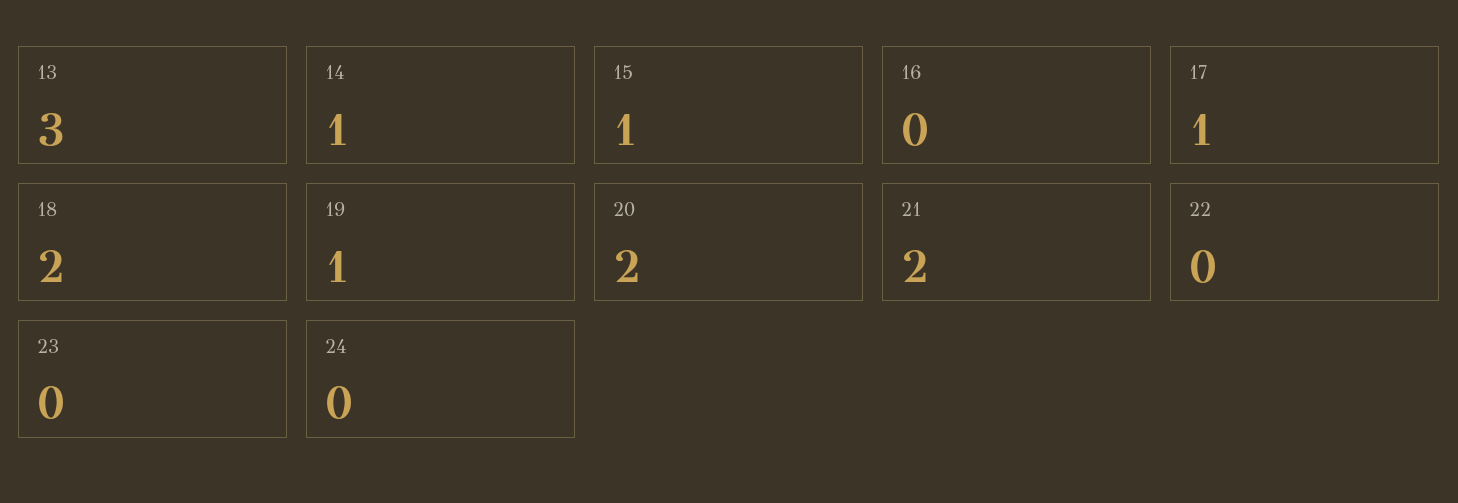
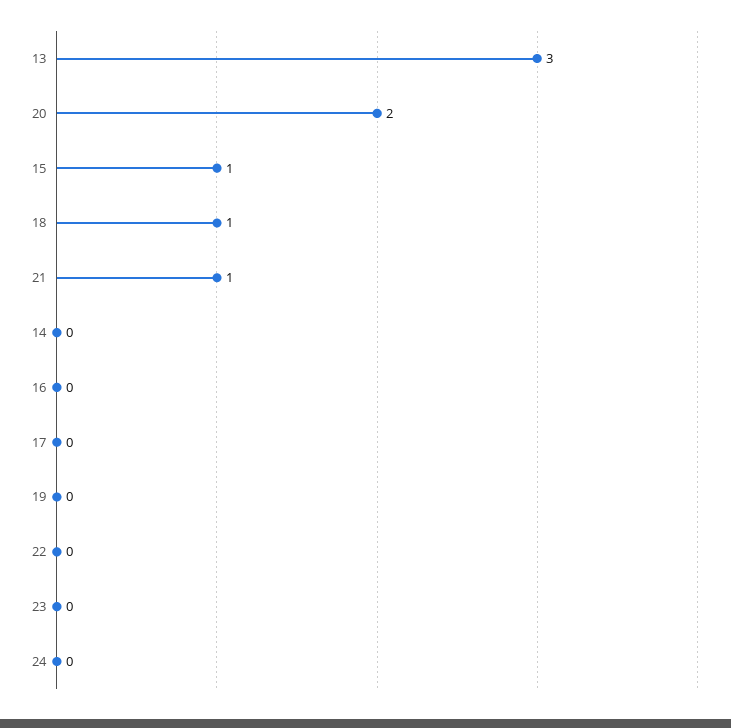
14: 1 -> 0
17: 1 -> 0
18: 2 -> 1
19: 1 -> 0
21: 2 -> 1

